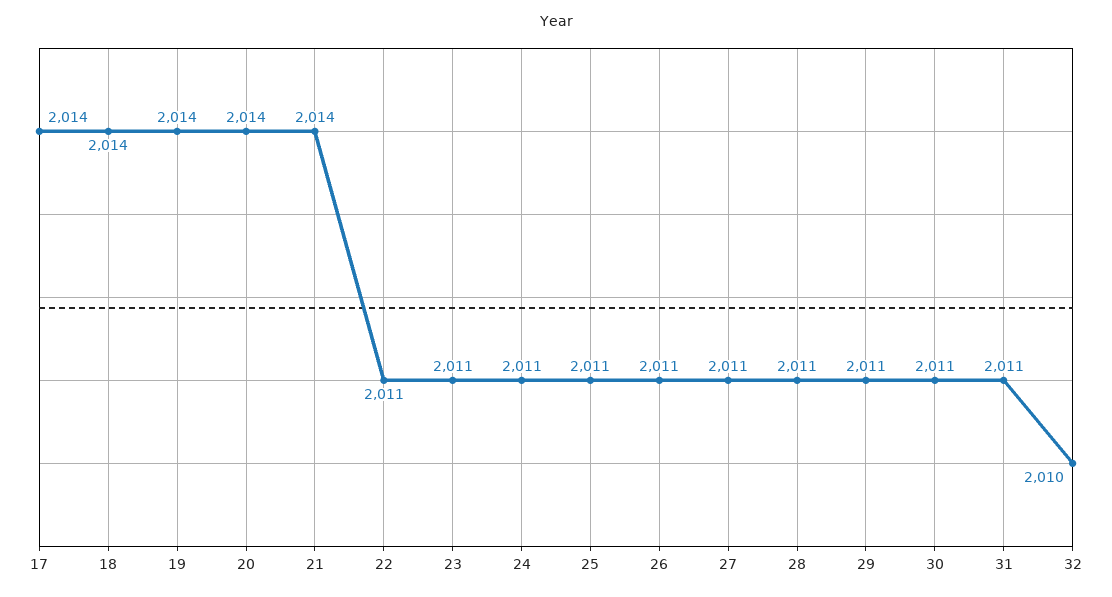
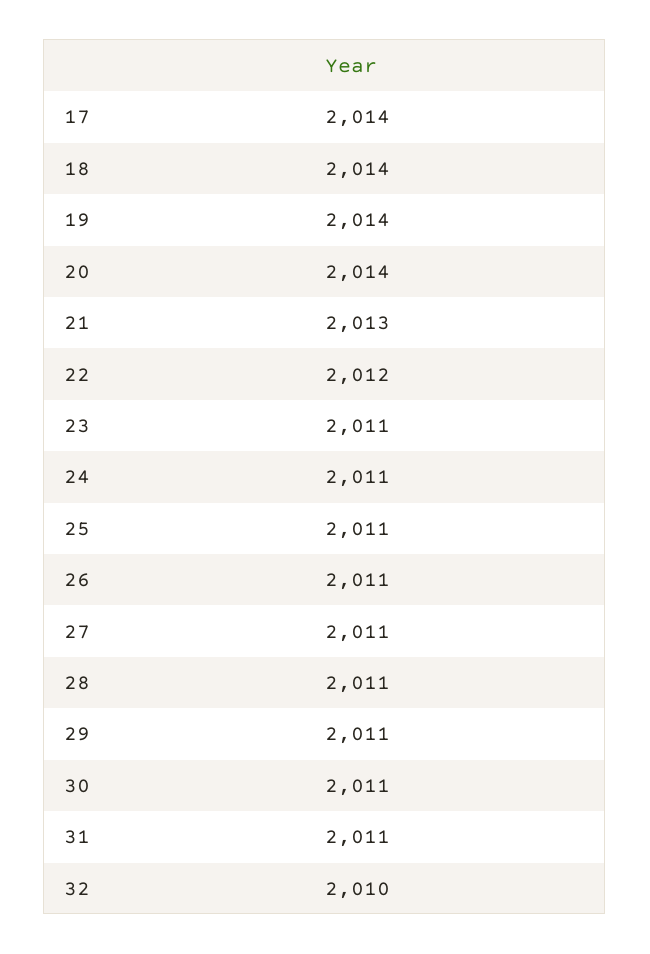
21: 2014 -> 2013
22: 2011 -> 2012

